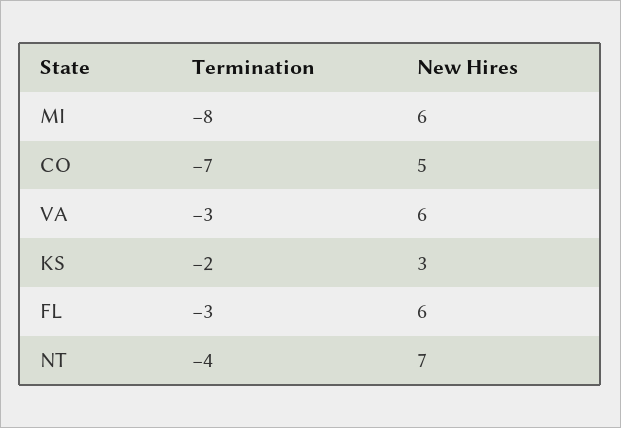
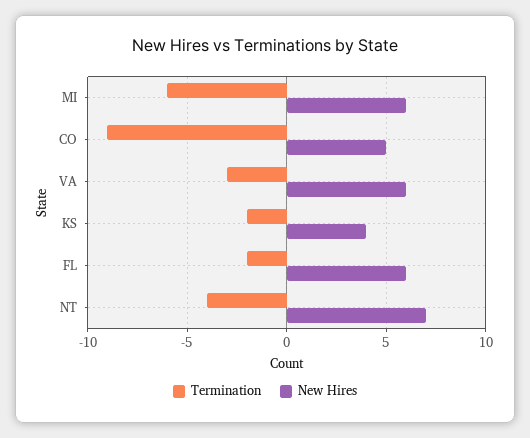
Termination, MI: -8 -> -6
Termination, CO: -7 -> -9
New Hires, KS: 3 -> 4
Termination, FL: -3 -> -2

